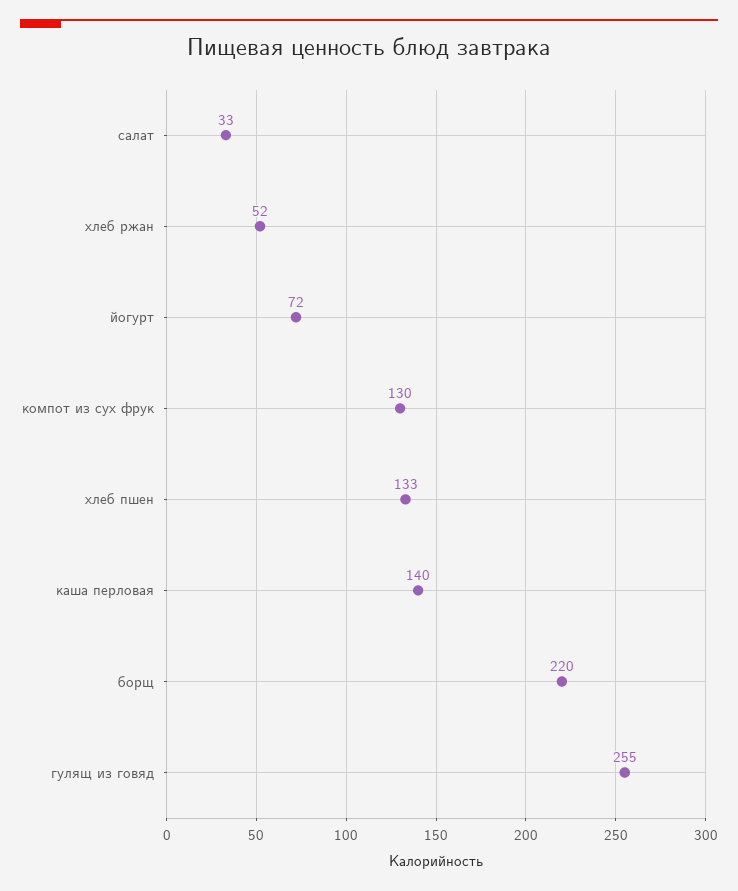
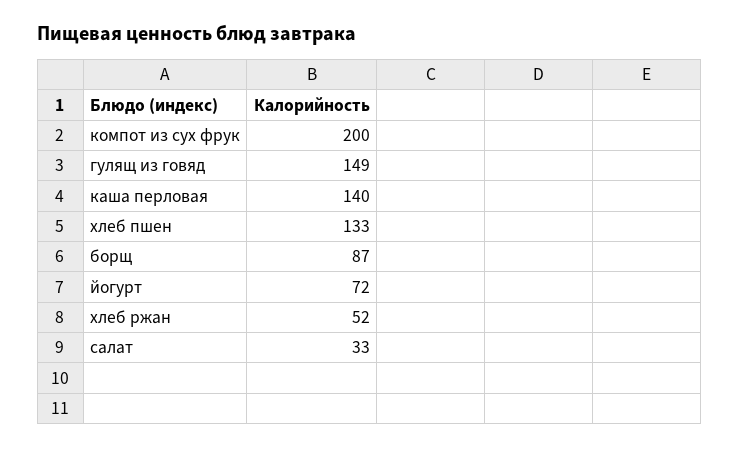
компот из сух фрук: 130 -> 200
борщ: 220 -> 87
гулящ из говяд: 255 -> 149

